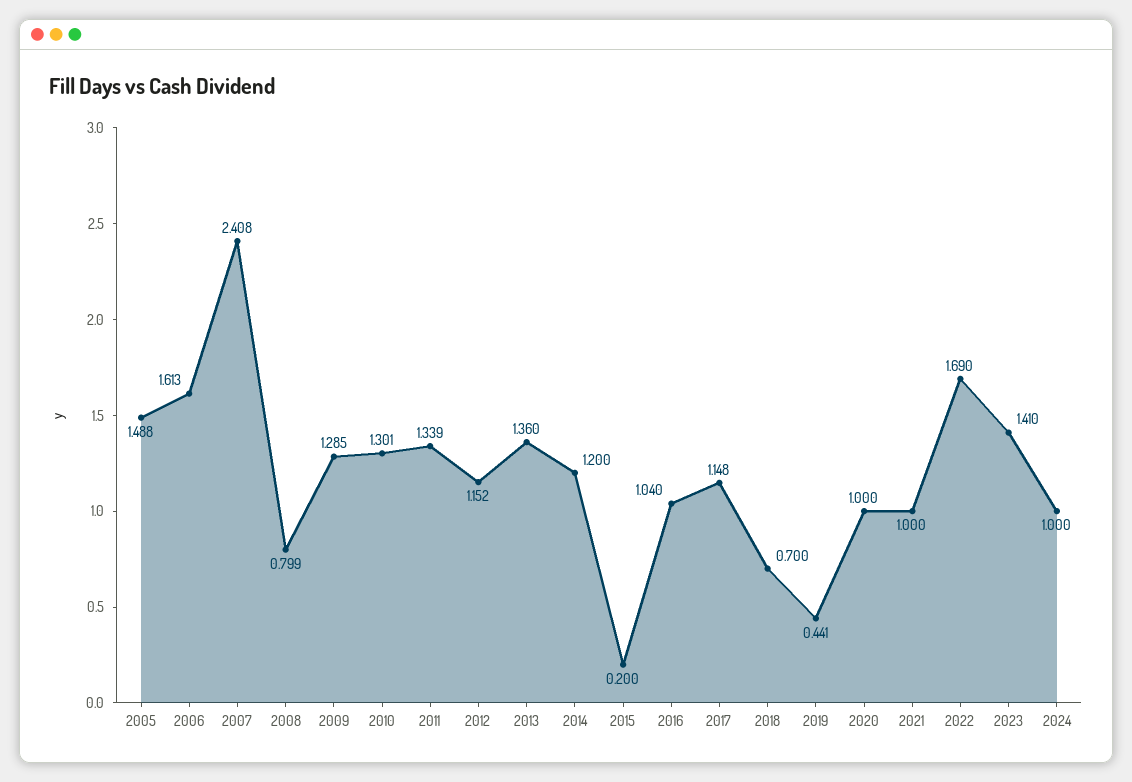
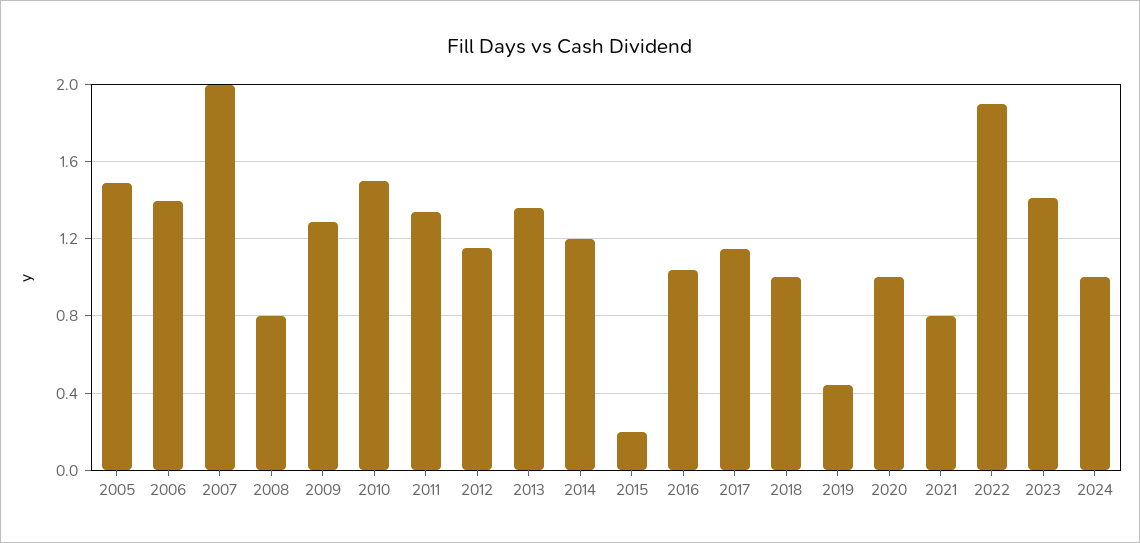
2006: 1.613 -> 1.4
2007: 2.408 -> 2
2010: 1.301 -> 1.5
2018: 0.7 -> 1
2021: 1 -> 0.8
2022: 1.69 -> 1.9

